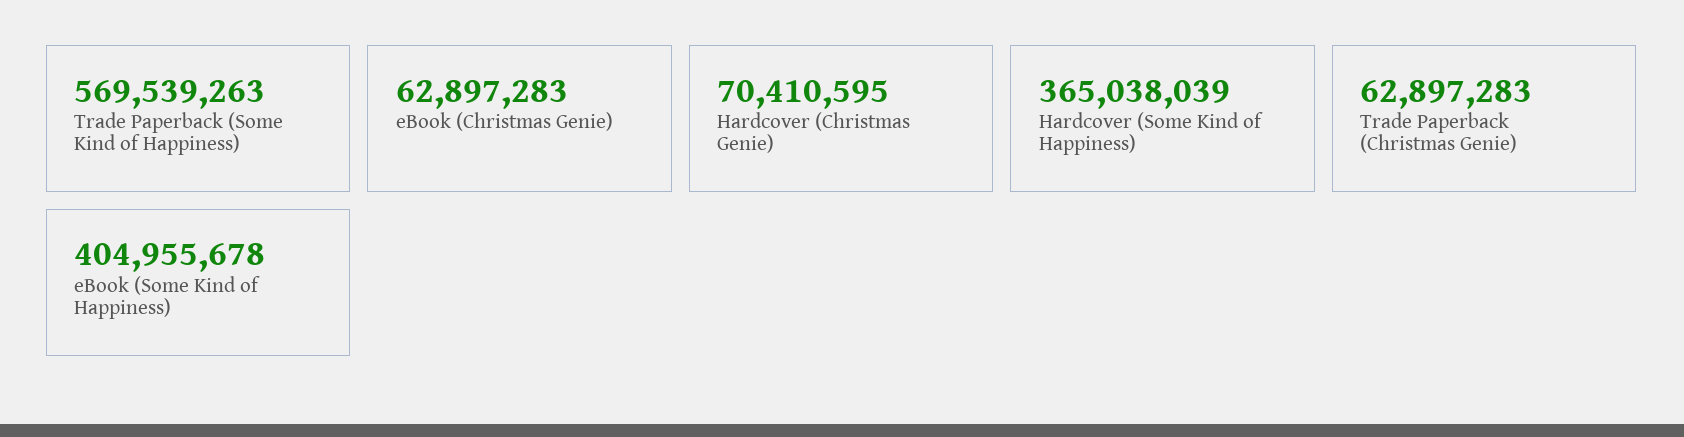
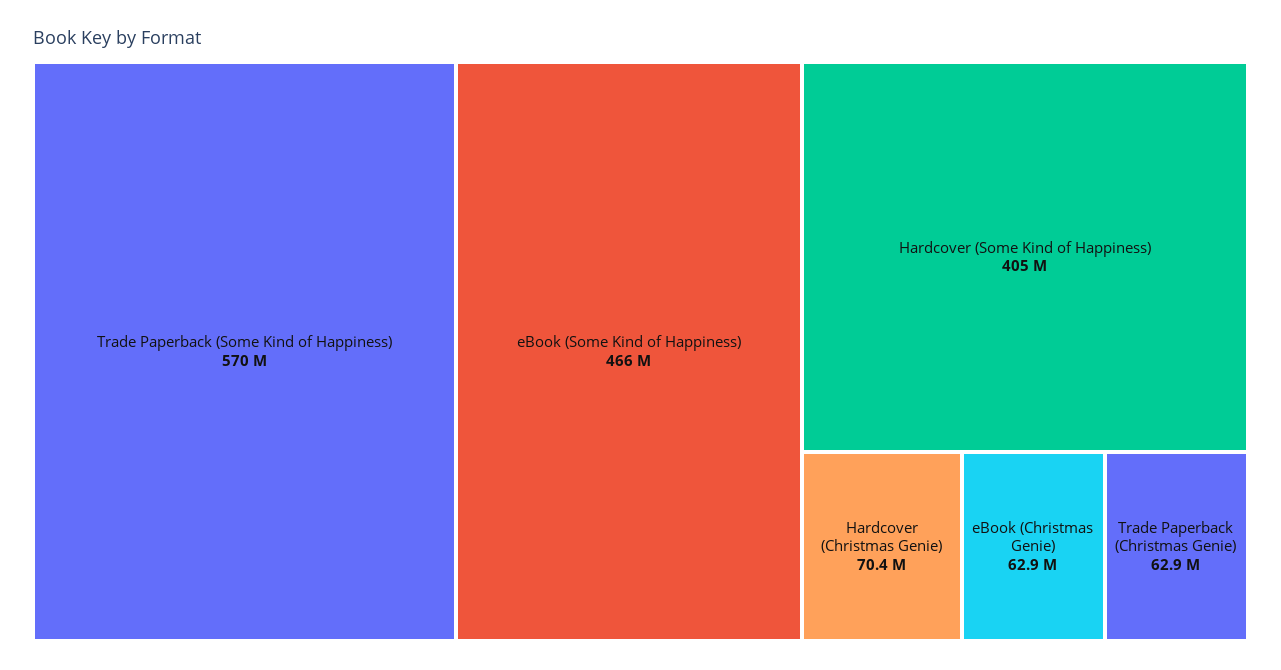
Hardcover (Some Kind of Happiness): 365038039 -> 405000000
eBook (Some Kind of Happiness): 404955678 -> 466000000

